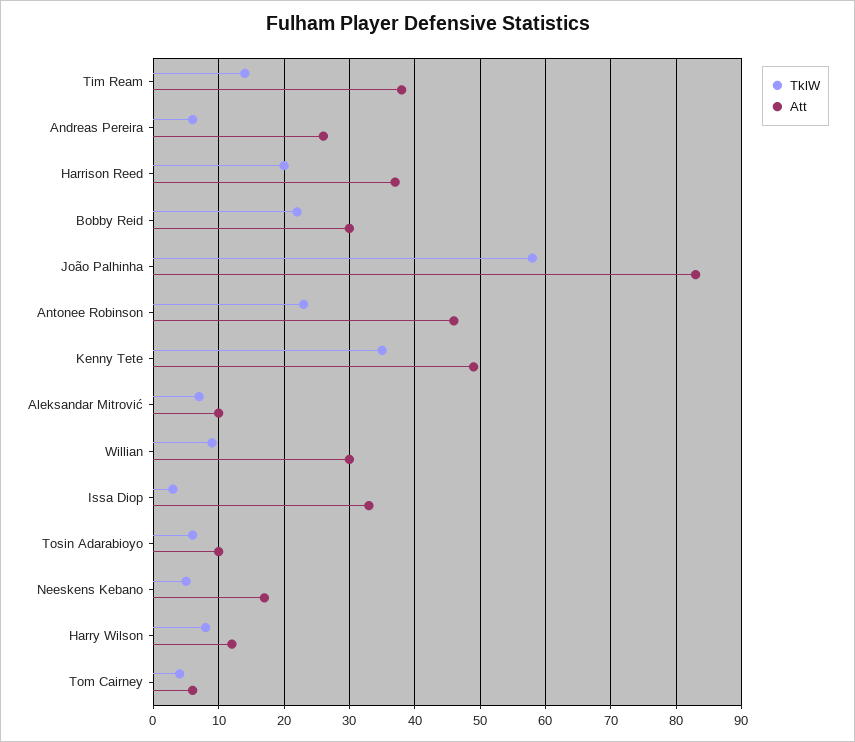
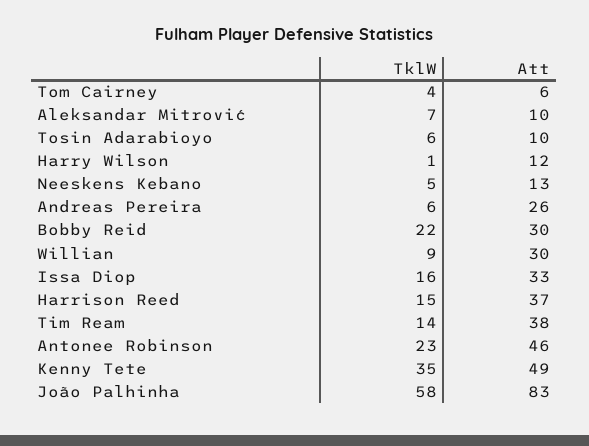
TklW, Harrison Reed: 20 -> 15
TklW, Issa Diop: 3 -> 16
Att, Neeskens Kebano: 17 -> 13
TklW, Harry Wilson: 8 -> 1

